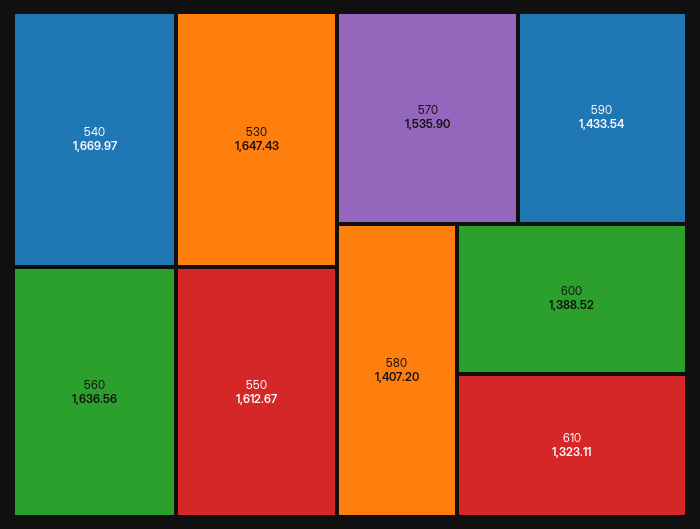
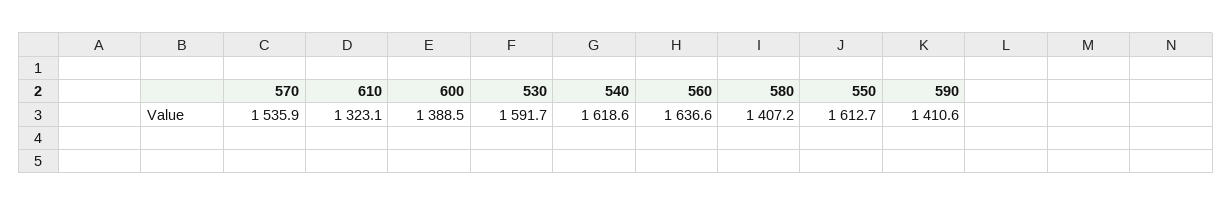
540: 1669.97 -> 1618.6
530: 1647.43 -> 1591.7
590: 1433.54 -> 1410.6

